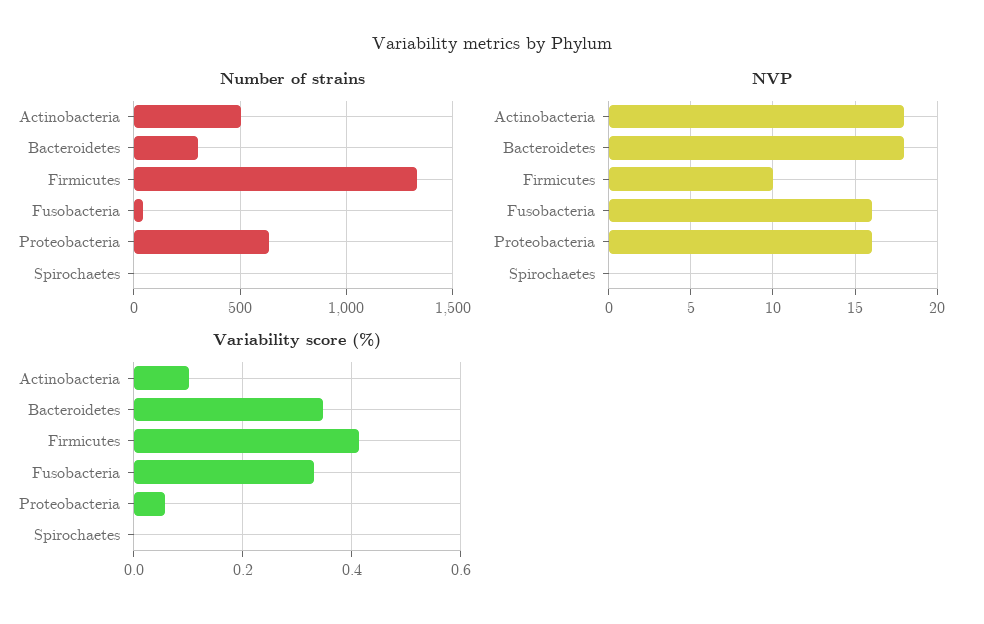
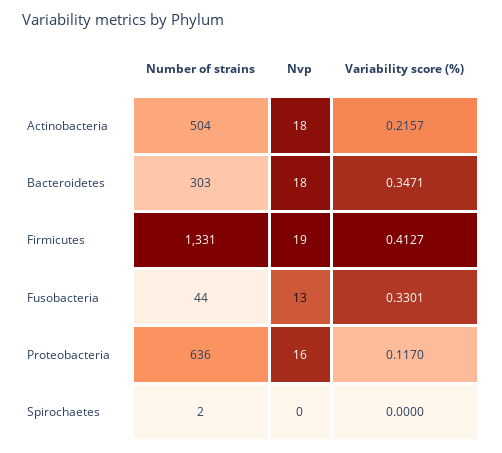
NVP, Firmicutes: 10 -> 19
NVP, Fusobacteria: 16 -> 13
Variability score (%), Actinobacteria: 0.1 -> 0.2157
Variability score (%), Proteobacteria: 0.06 -> 0.117

